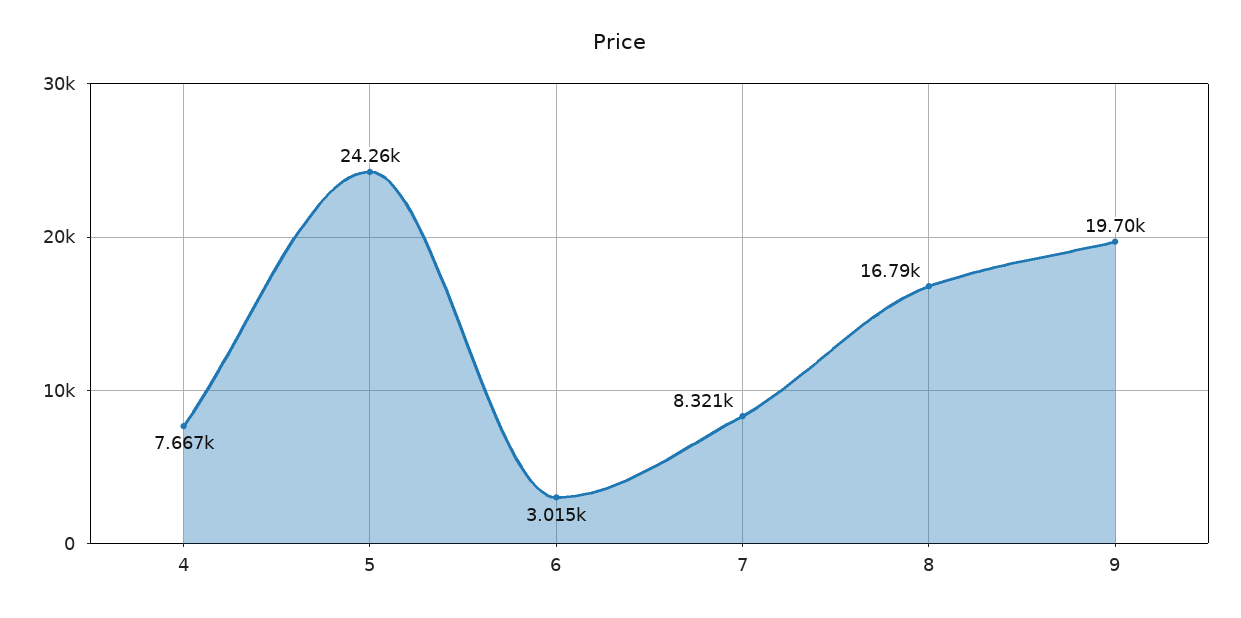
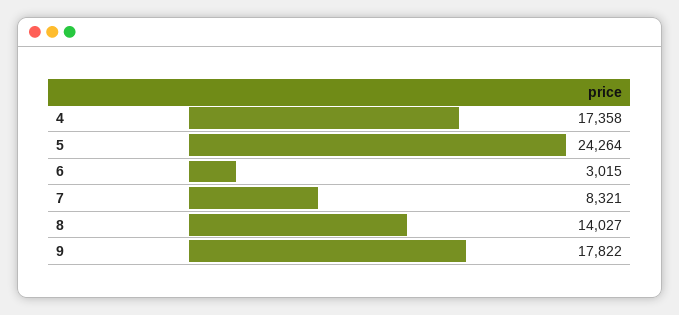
4: 7667 -> 17358
8: 16790 -> 14027
9: 19700 -> 17822

